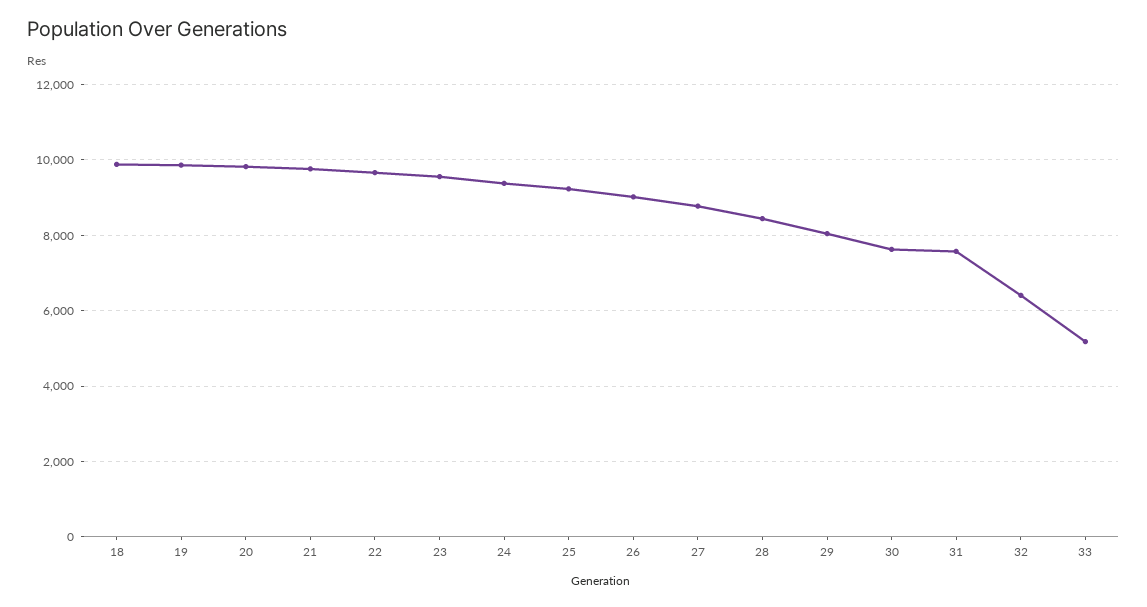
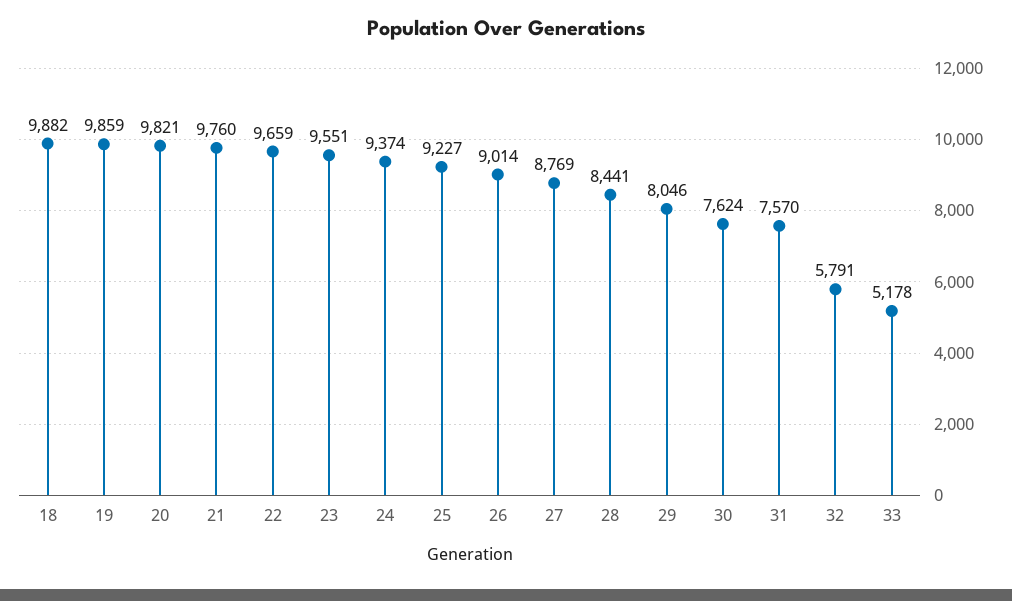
32: 6400 -> 5791

